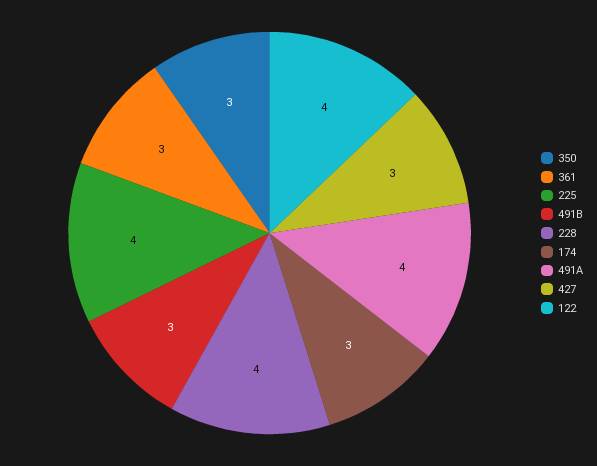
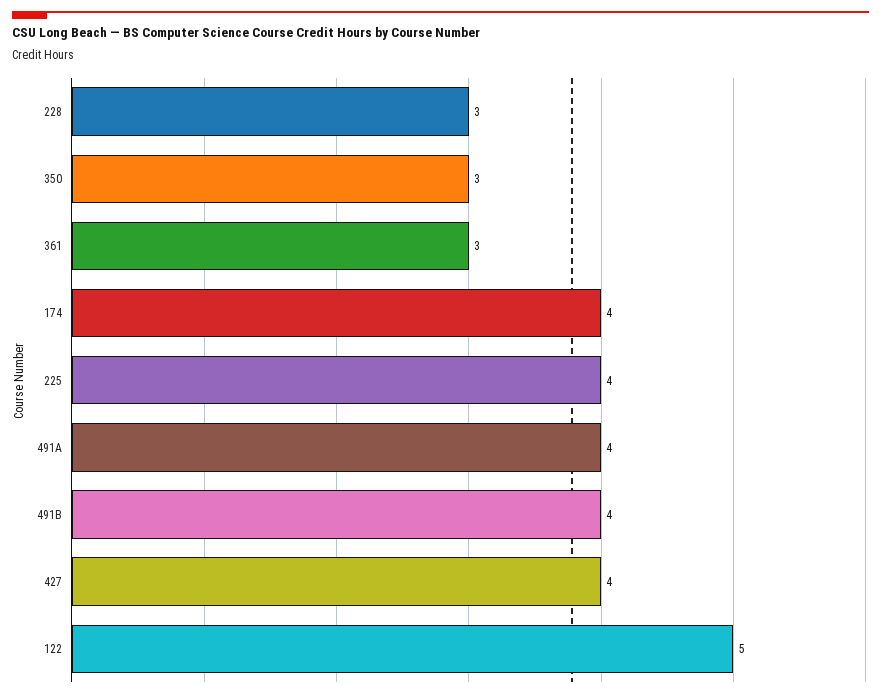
491B: 3 -> 4
228: 4 -> 3
174: 3 -> 4
427: 3 -> 4
122: 4 -> 5

